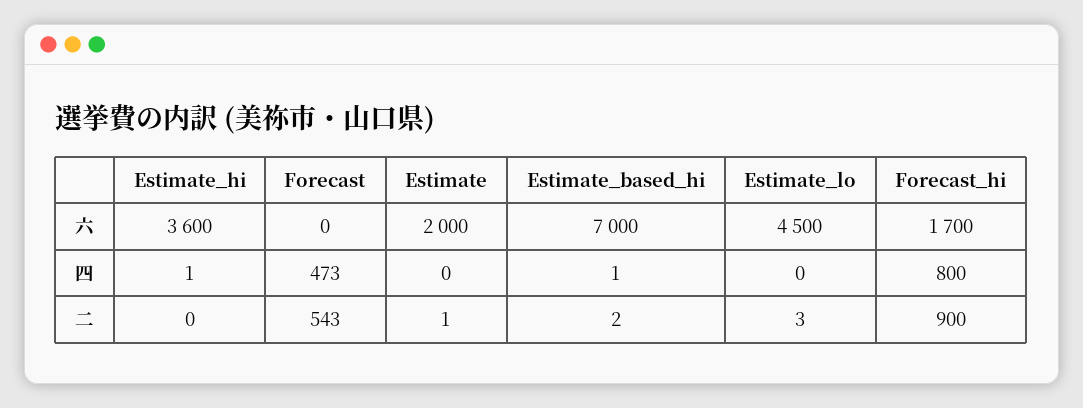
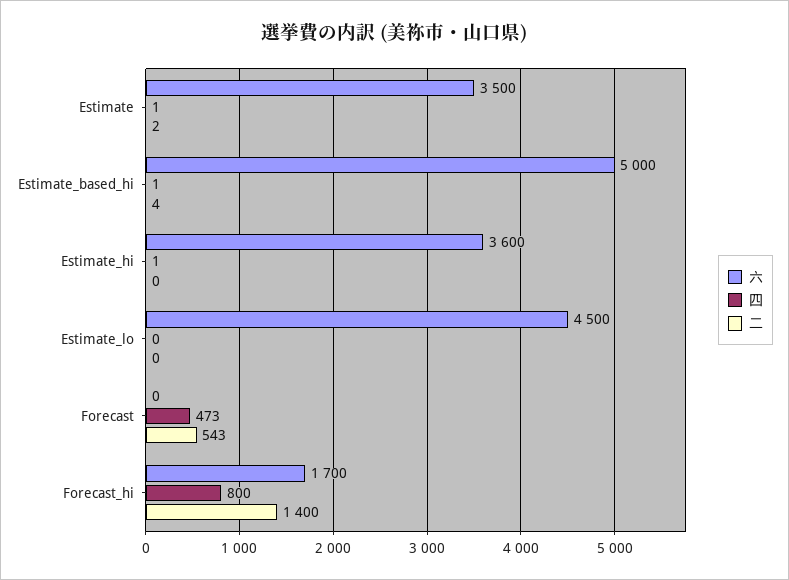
六, Estimate: 2000 -> 3500
六, Estimate_based_hi: 7000 -> 5000
四, Estimate: 0 -> 1
二, Estimate: 1 -> 2
二, Estimate_based_hi: 2 -> 4
二, Estimate_lo: 3 -> 0
二, Forecast_hi: 900 -> 1400

